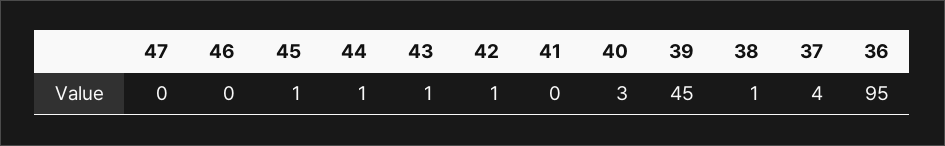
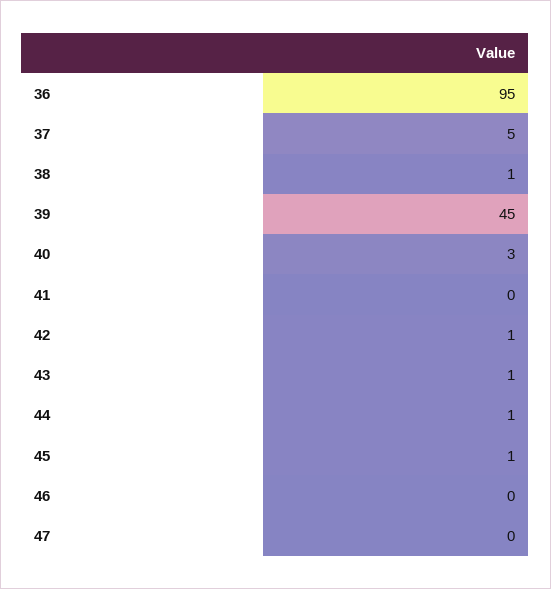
37: 4 -> 5

